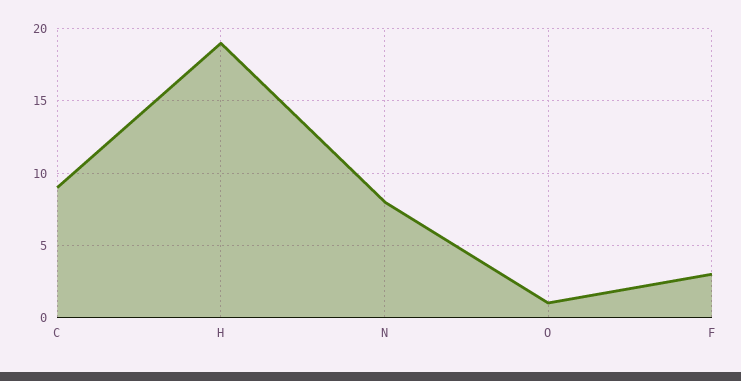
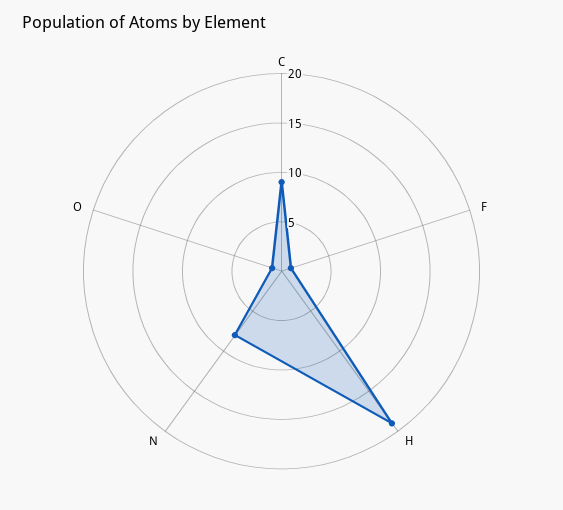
F: 3 -> 1

